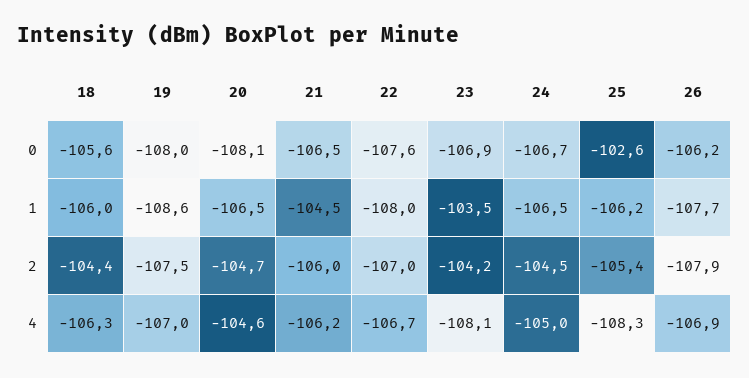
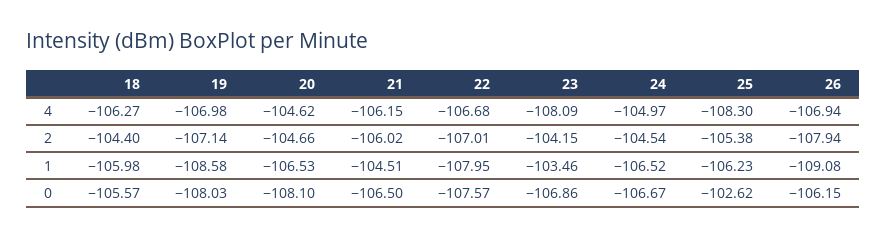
26, 1: -107.7 -> -109.08
19, 2: -107.5 -> -107.14

